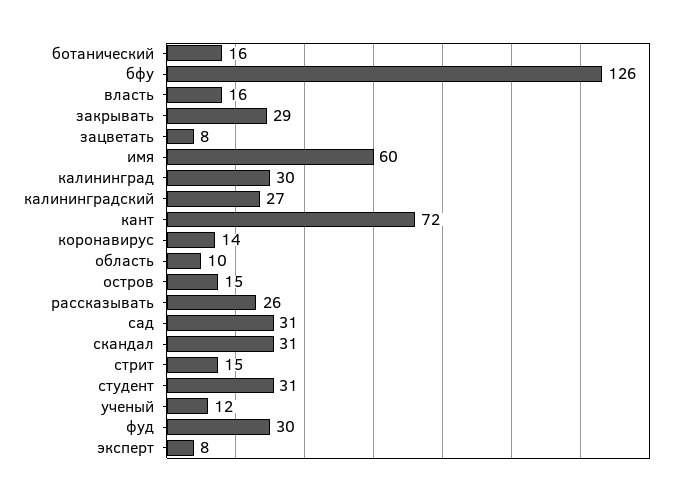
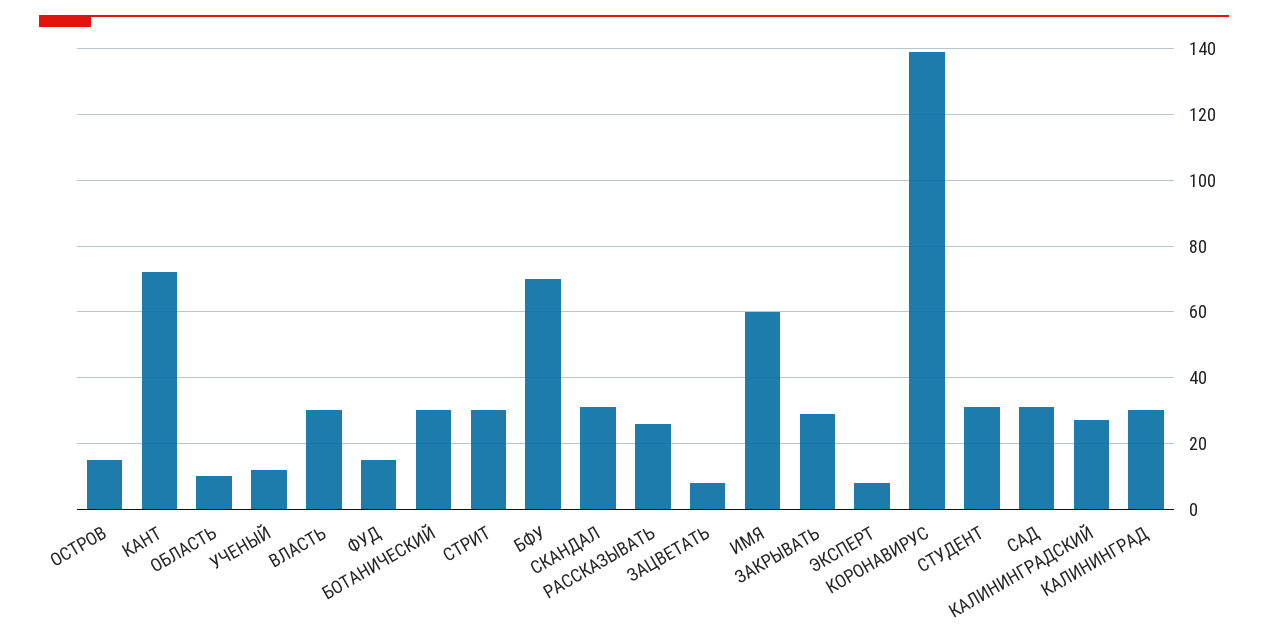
ботанический: 16 -> 30
бфу: 126 -> 70
власть: 16 -> 30
коронавирус: 14 -> 140
стрит: 15 -> 30
фуд: 30 -> 15

